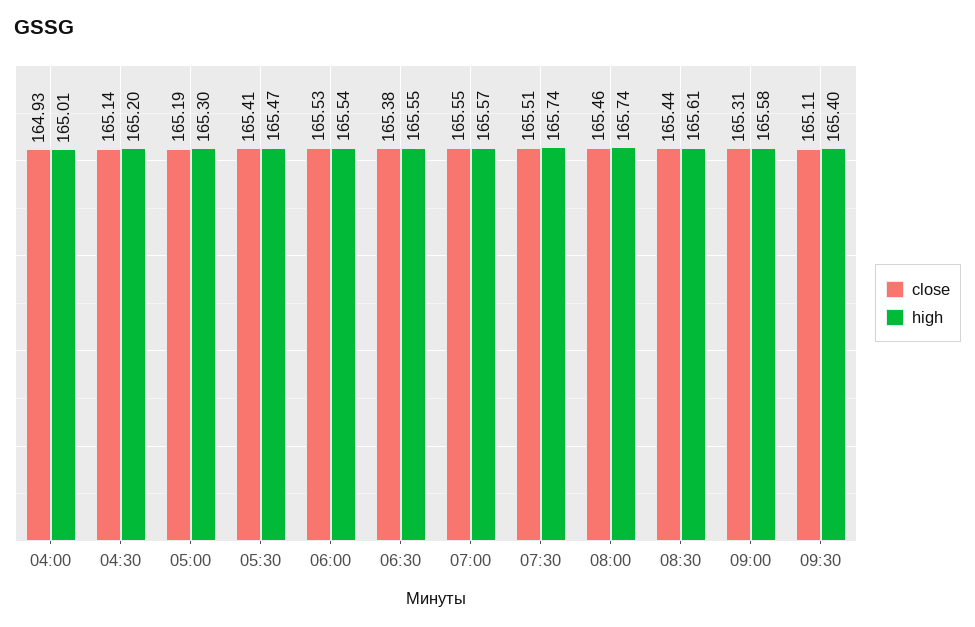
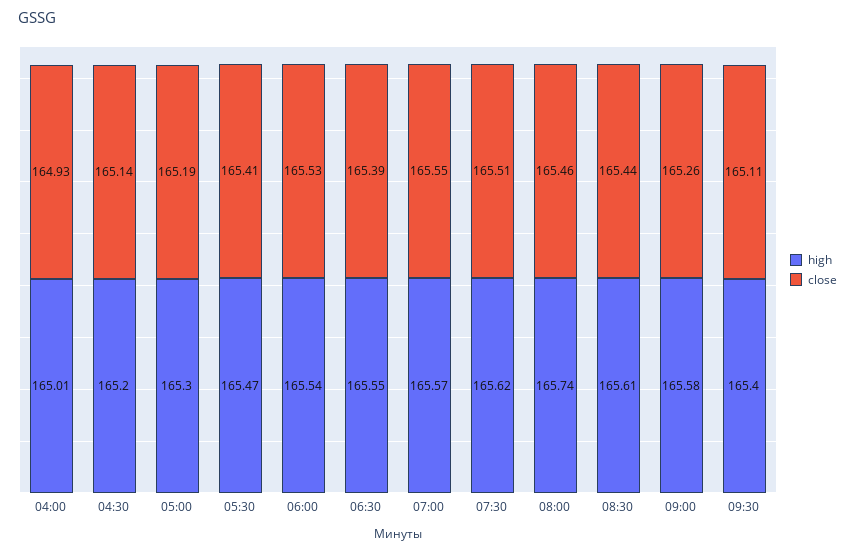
close, 06:30: 165.38 -> 165.39
high, 07:30: 165.74 -> 165.62
close, 09:00: 165.31 -> 165.26

